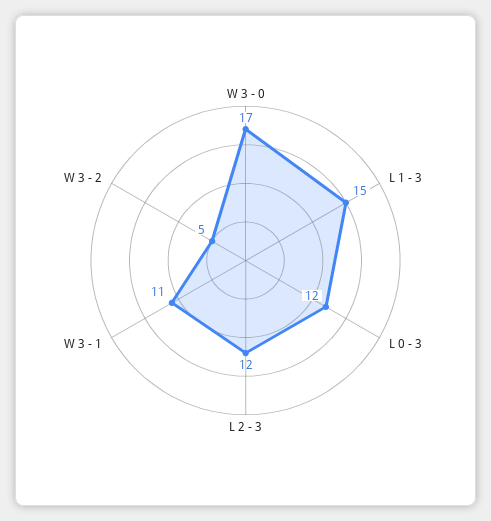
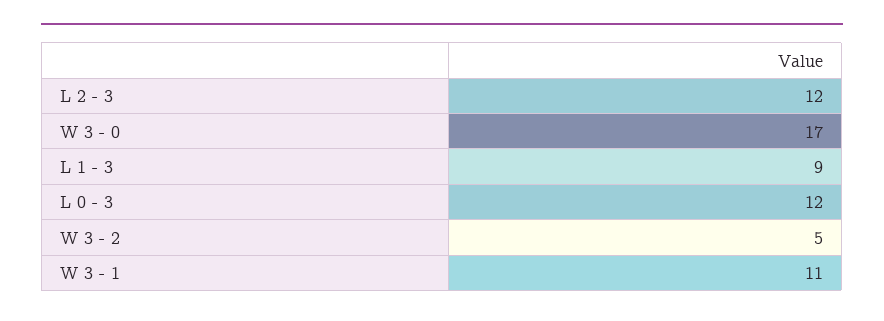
L 1 - 3: 15 -> 9

